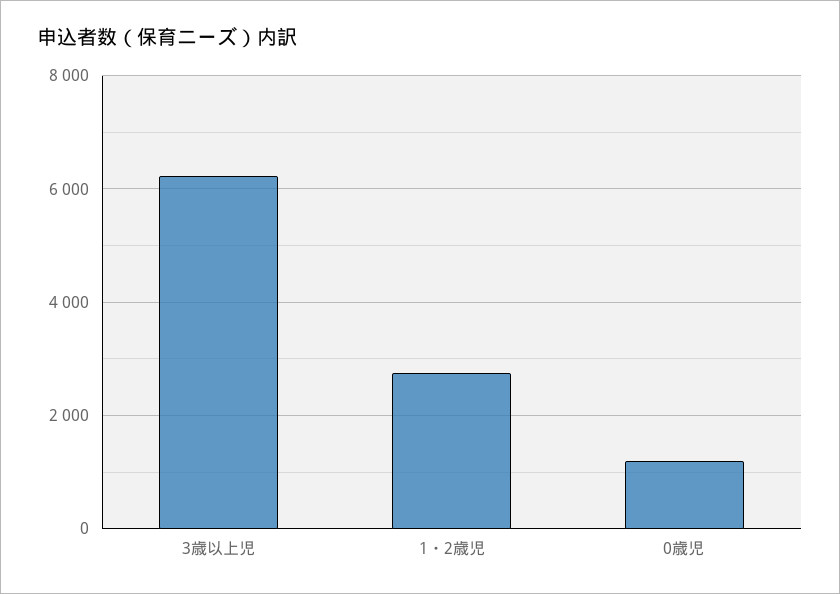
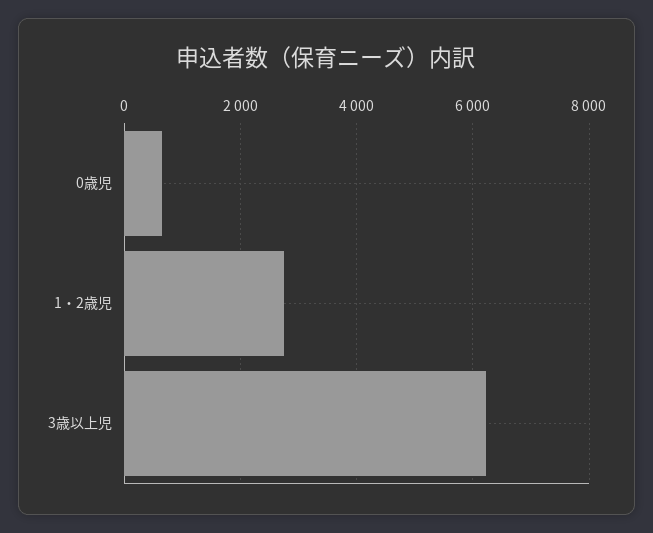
0歳児: 1200 -> 600

